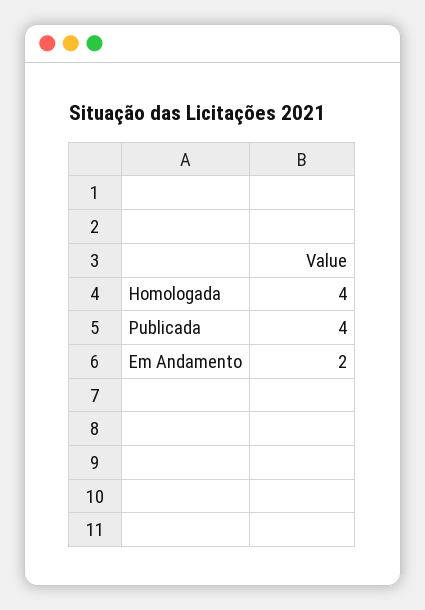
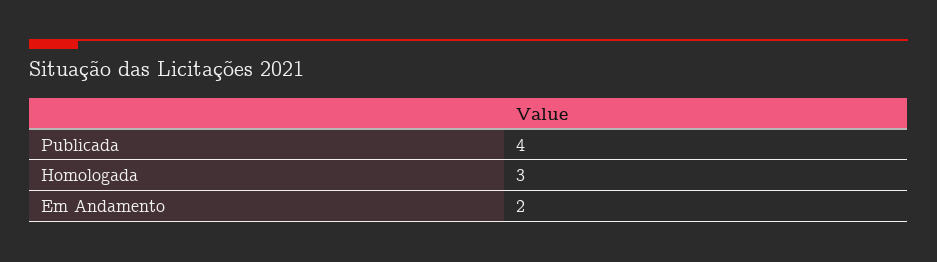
Homologada: 4 -> 3

